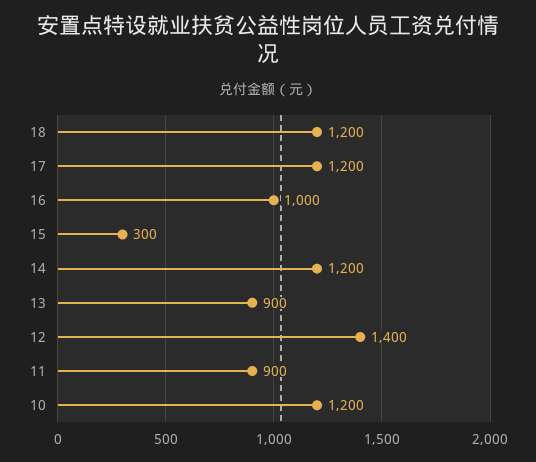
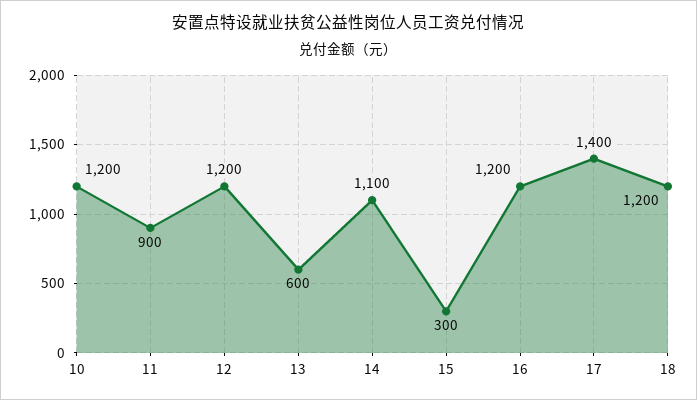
17: 1200 -> 1400
16: 1000 -> 1200
14: 1200 -> 1100
13: 900 -> 600
12: 1400 -> 1200

